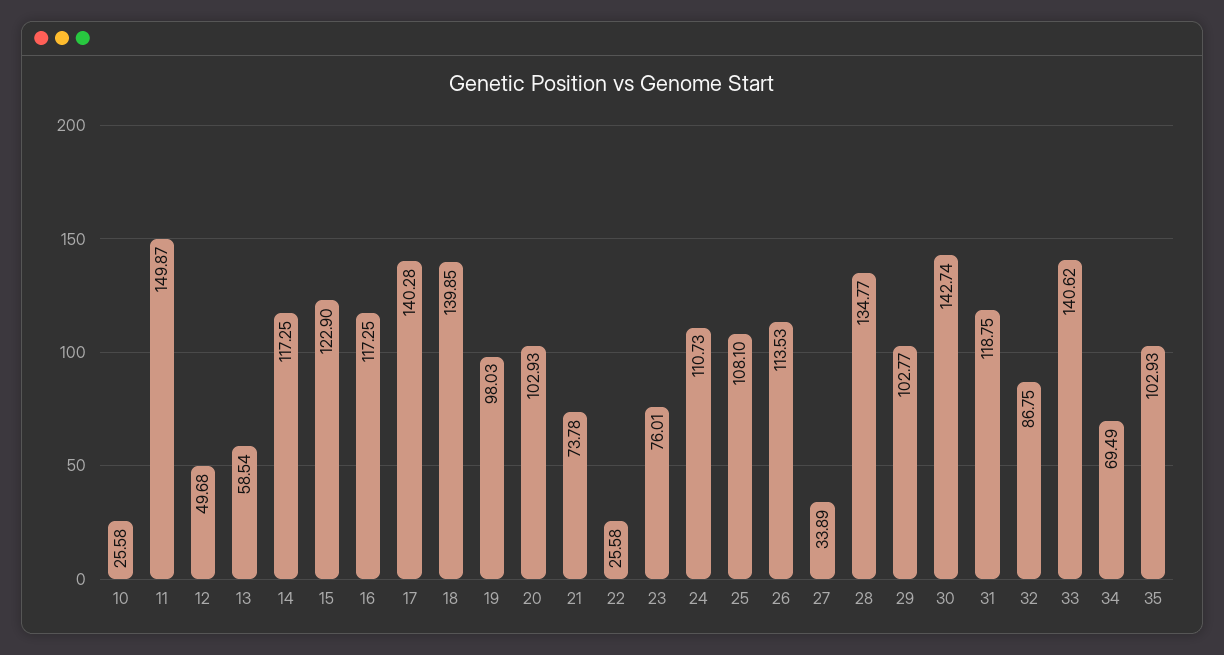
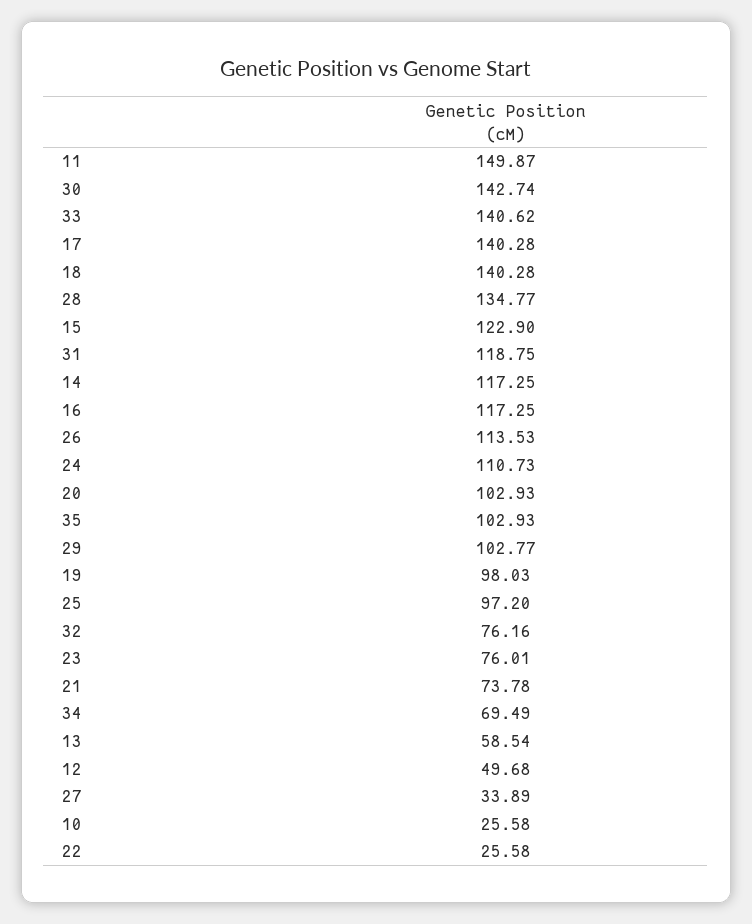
18: 139.85 -> 140.28
25: 108.1 -> 97.2
32: 86.75 -> 76.16

